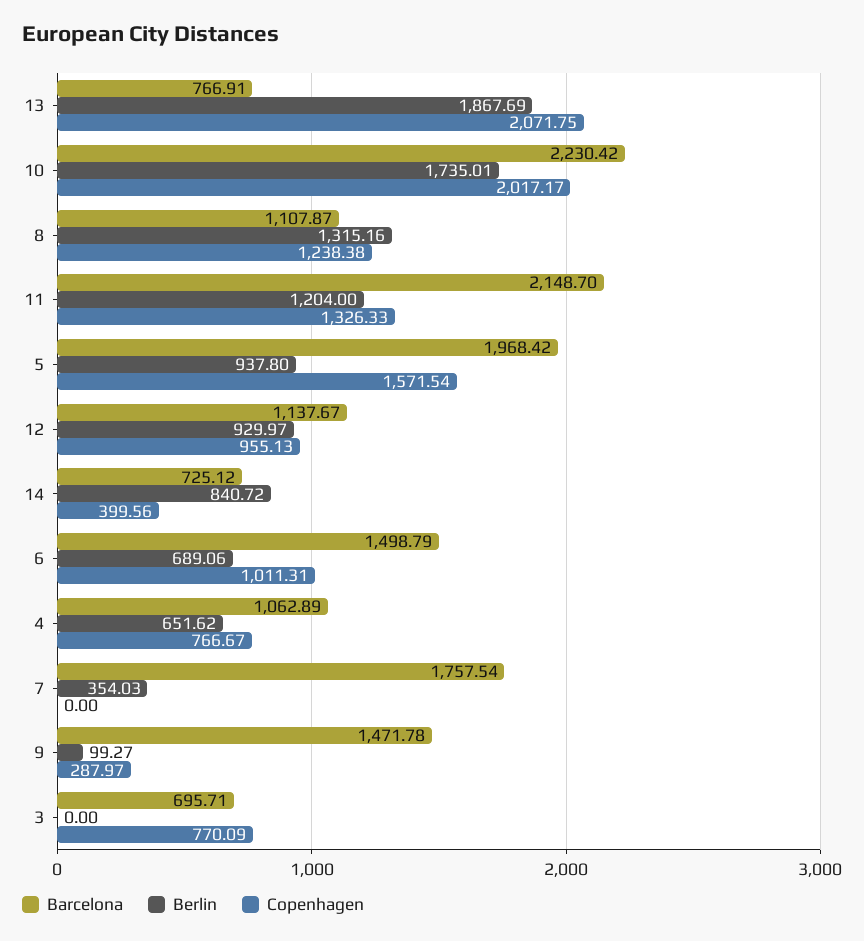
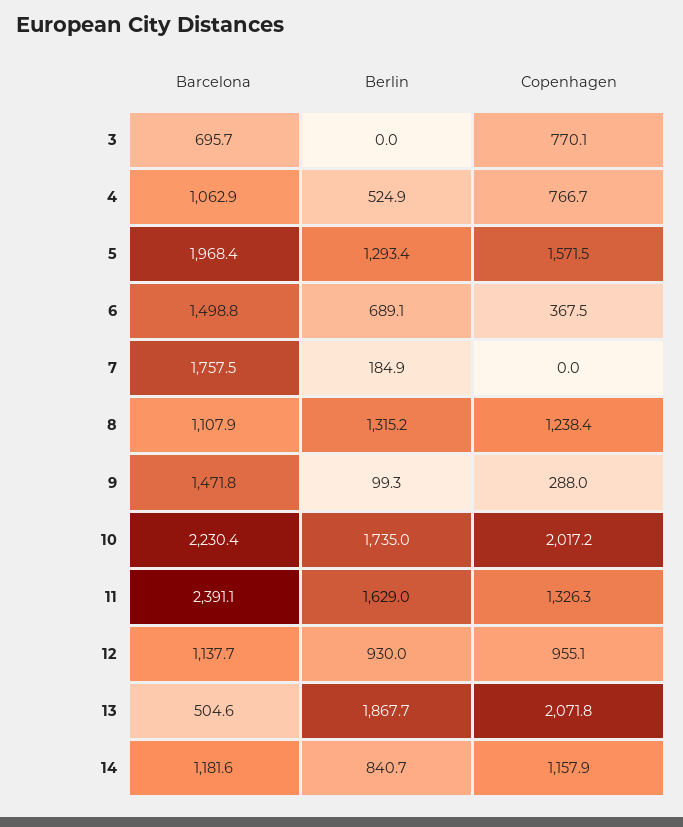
Barcelona, 13: 766.91 -> 504.6
Barcelona, 11: 2148.7 -> 2391.1
Berlin, 11: 1204 -> 1629
Berlin, 5: 937.8 -> 1293.4
Barcelona, 14: 725.12 -> 1181.6
Copenhagen, 14: 399.56 -> 1157.9
Copenhagen, 6: 1011.31 -> 367.5
Berlin, 4: 651.62 -> 524.9
Berlin, 7: 354.03 -> 184.9

